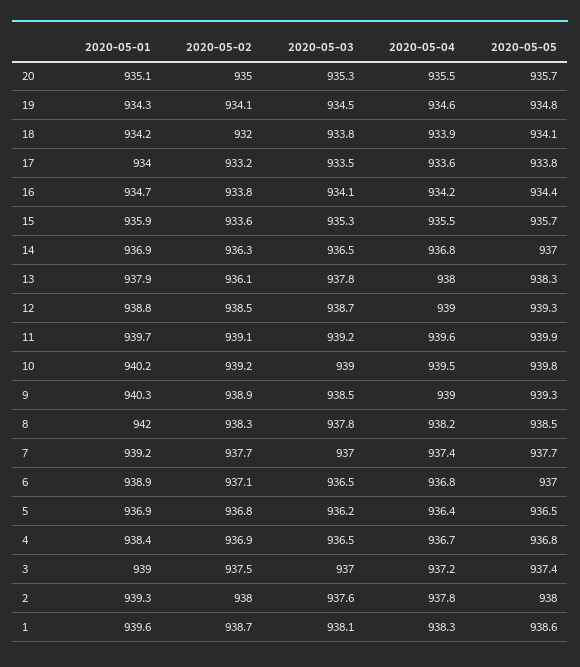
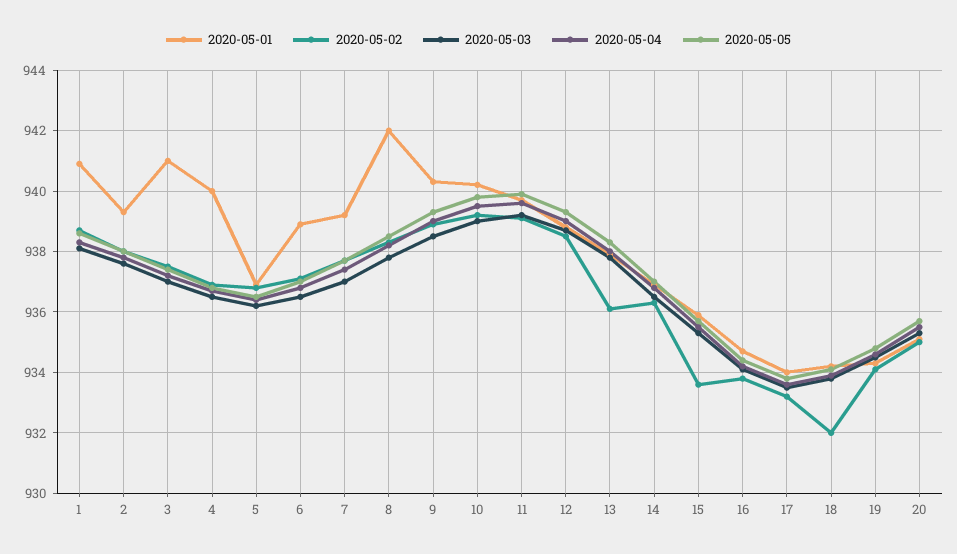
2020-05-01, 4: 938.4 -> 940
2020-05-01, 3: 939 -> 941
2020-05-01, 1: 939.6 -> 941

